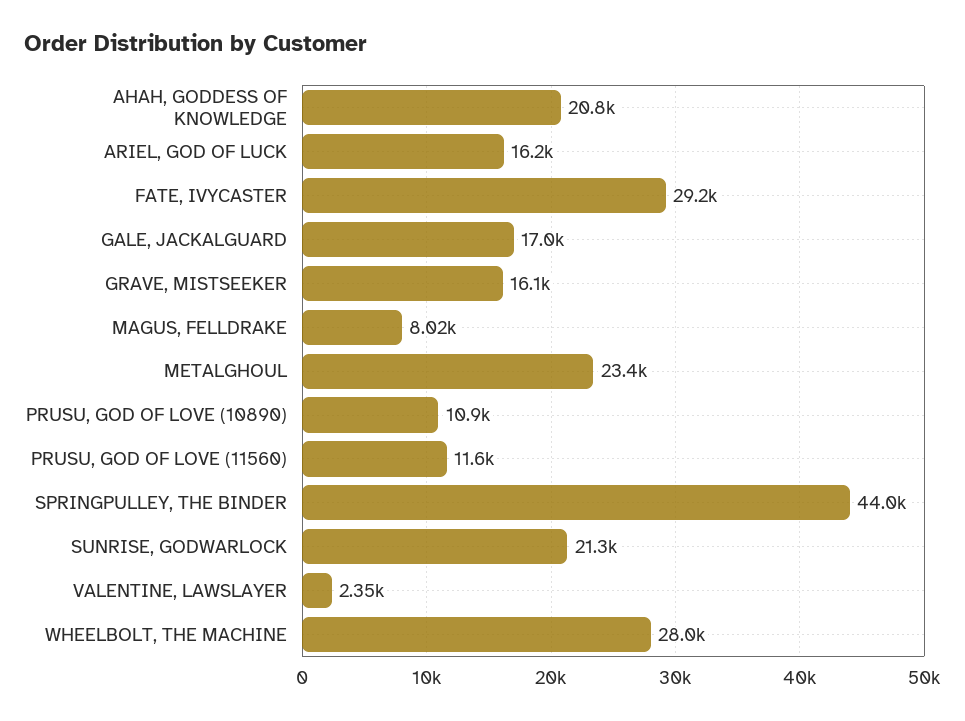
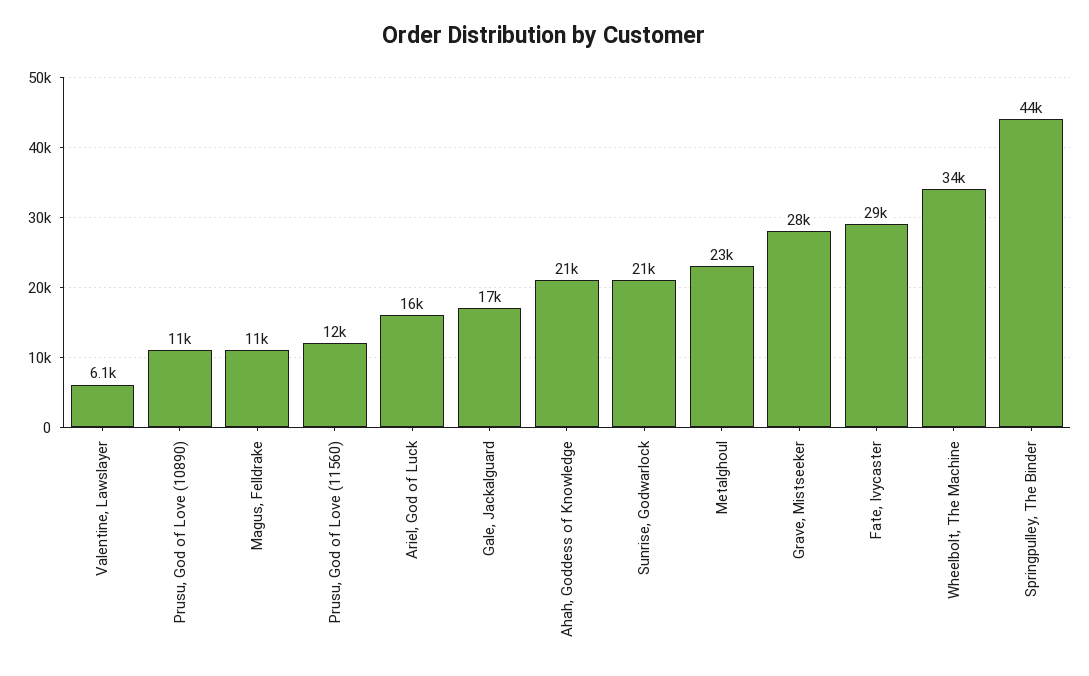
GRAVE, MISTSEEKER: 16100 -> 28000
MAGUS, FELLDRAKE: 8020 -> 11000
VALENTINE, LAWSLAYER: 2350 -> 6100
WHEELBOLT, THE MACHINE: 28000 -> 34000

